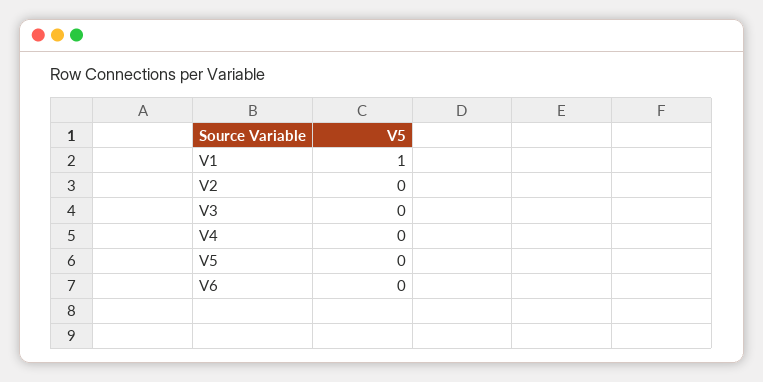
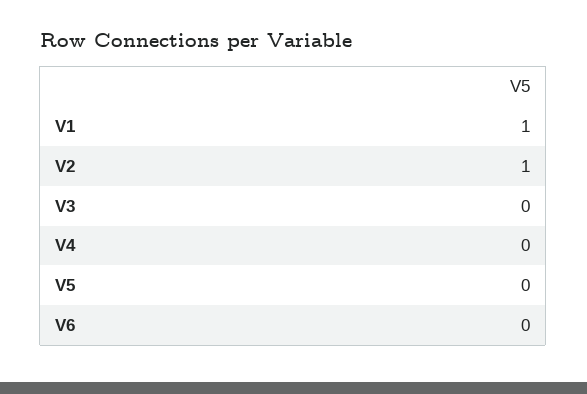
V2: 0 -> 1

